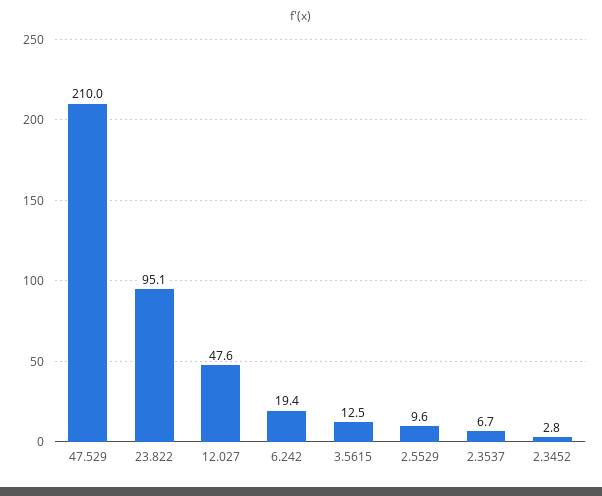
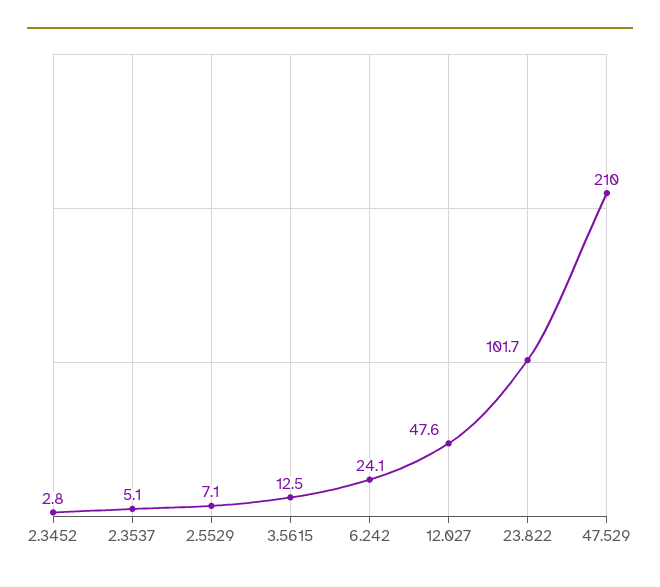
23.822: 95.1 -> 101.7
6.242: 19.4 -> 24.1
2.5529: 9.6 -> 7.1
2.3537: 6.7 -> 5.1

